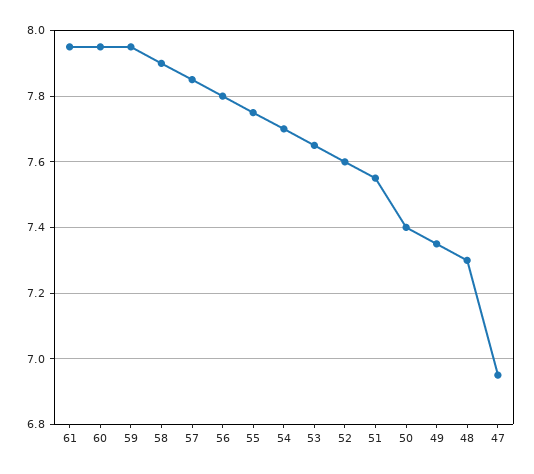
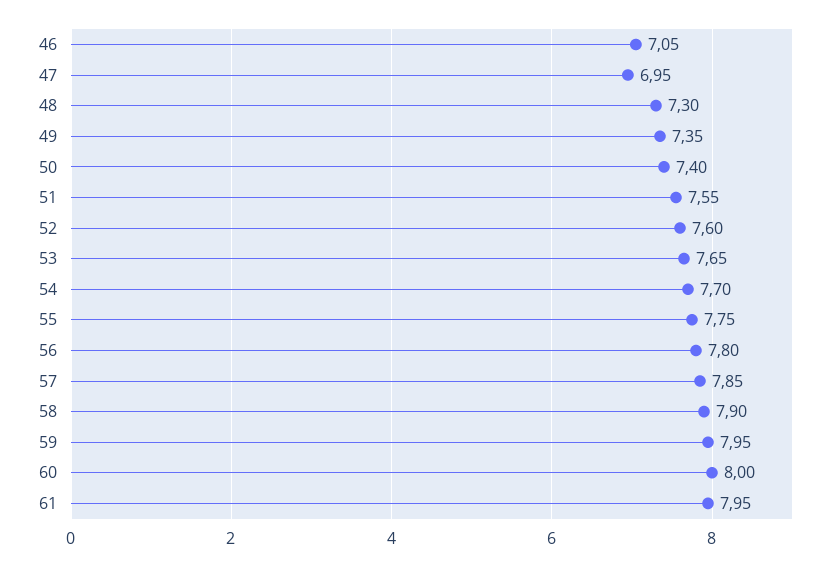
60: 7.95 -> 8
46: none -> 7.05

